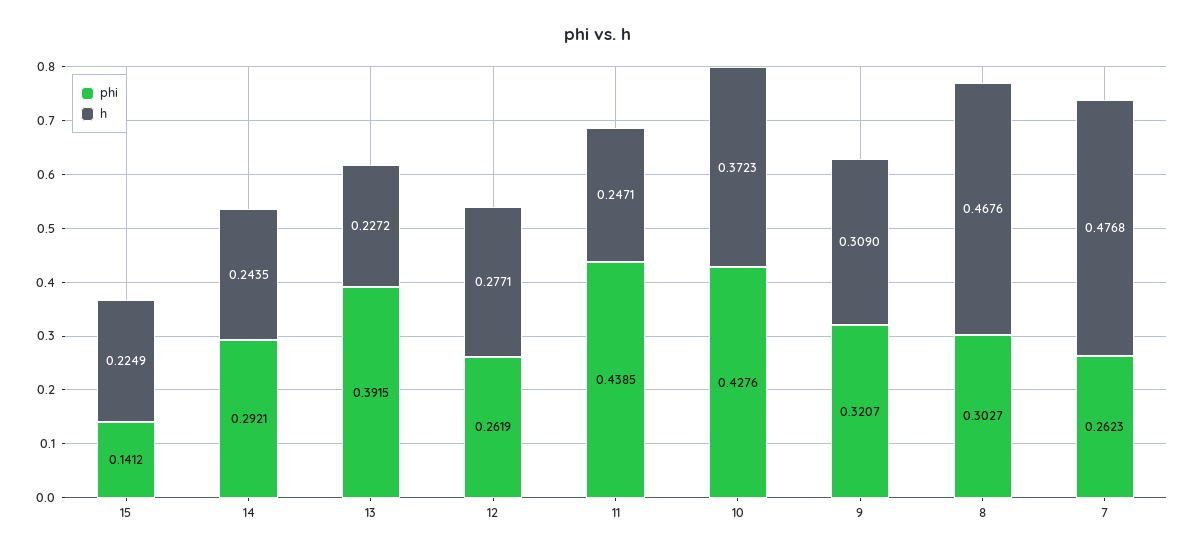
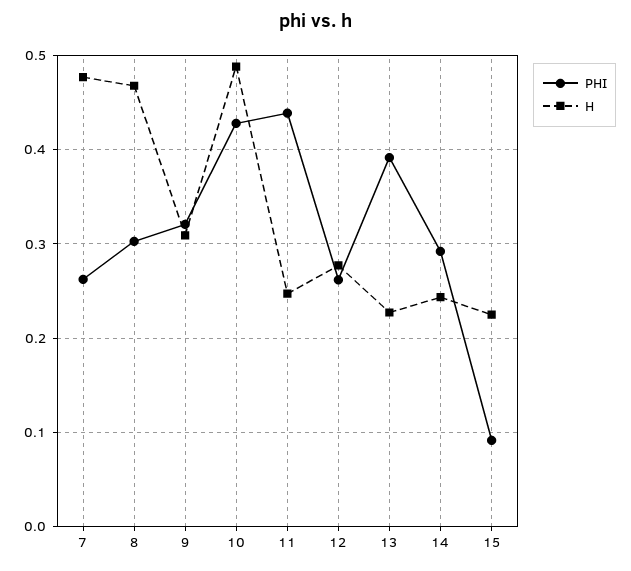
phi, 15: 0.1412 -> 0.09
h, 10: 0.3723 -> 0.49

